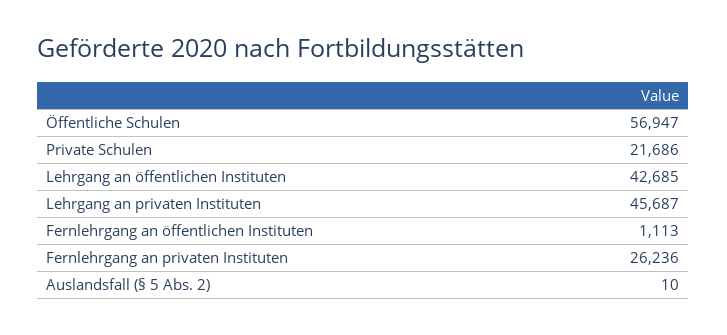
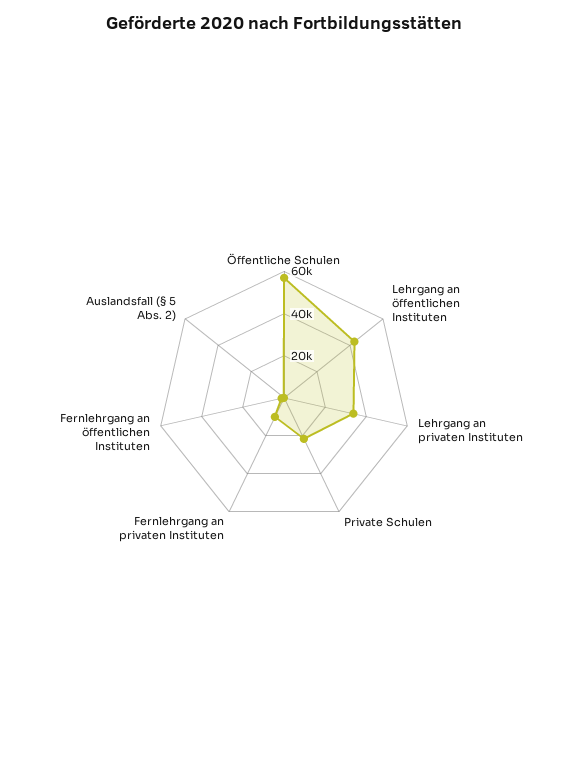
Lehrgang an privaten Instituten: 45687 -> 35000
Fernlehrgang an privaten Instituten: 26236 -> 10000

